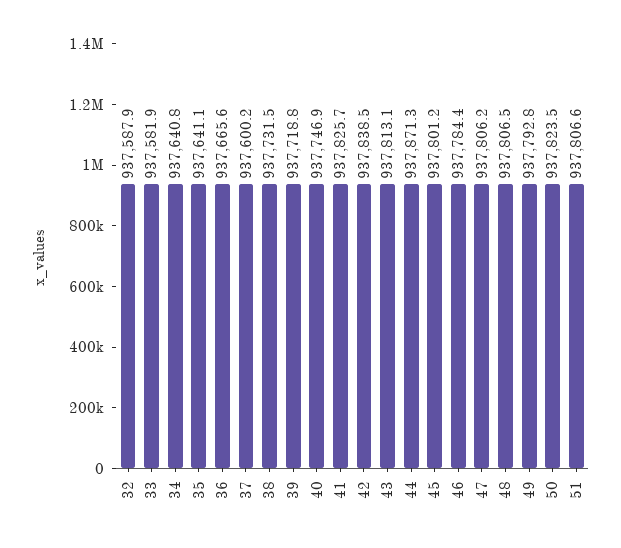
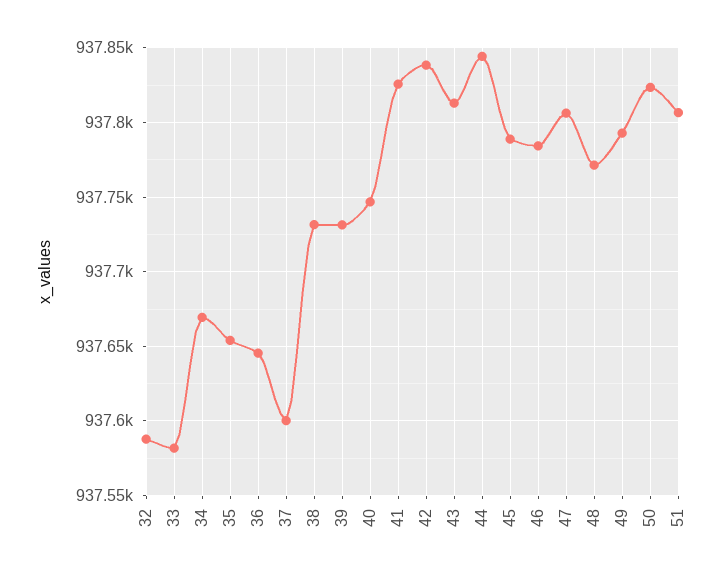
34: 937640.8 -> 937670
35: 937641.1 -> 937655
36: 937665.6 -> 937645
39: 937718.8 -> 937730
44: 937871.3 -> 937845
45: 937801.2 -> 937790
48: 937806.5 -> 937770

